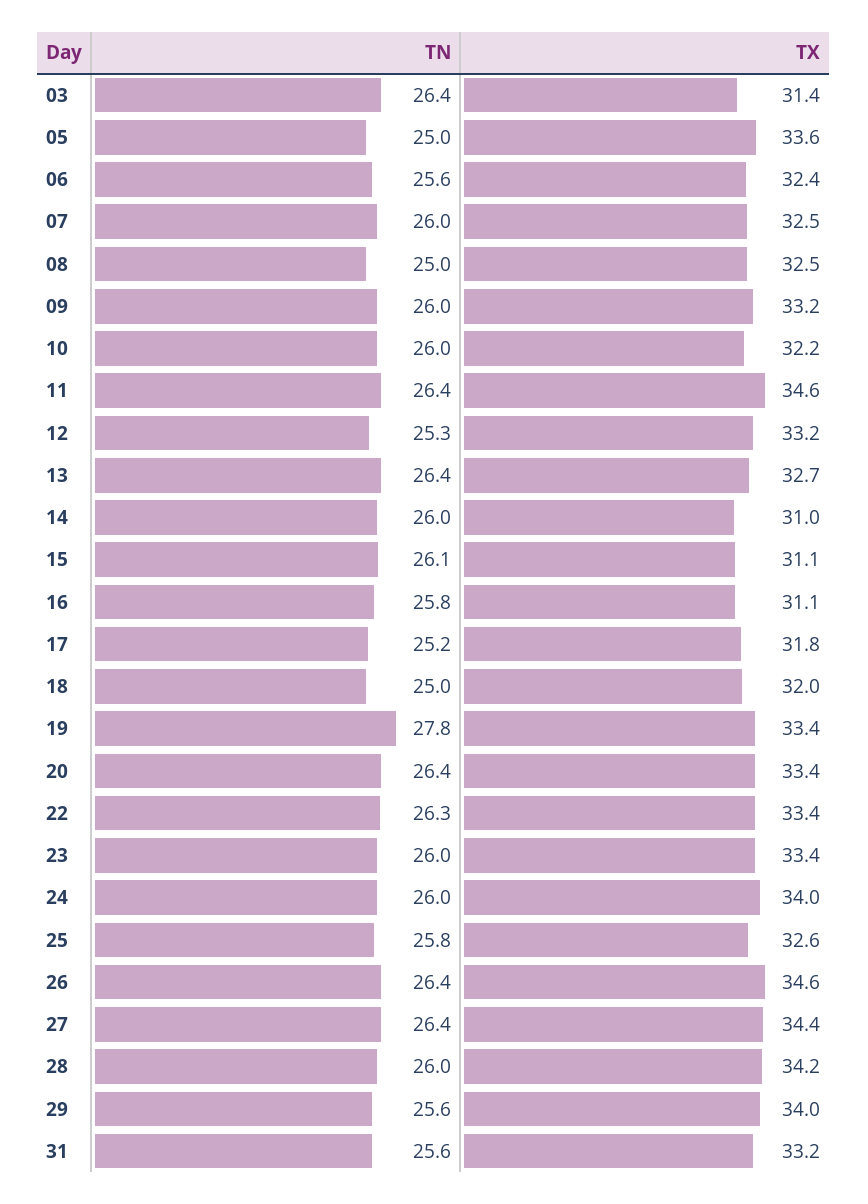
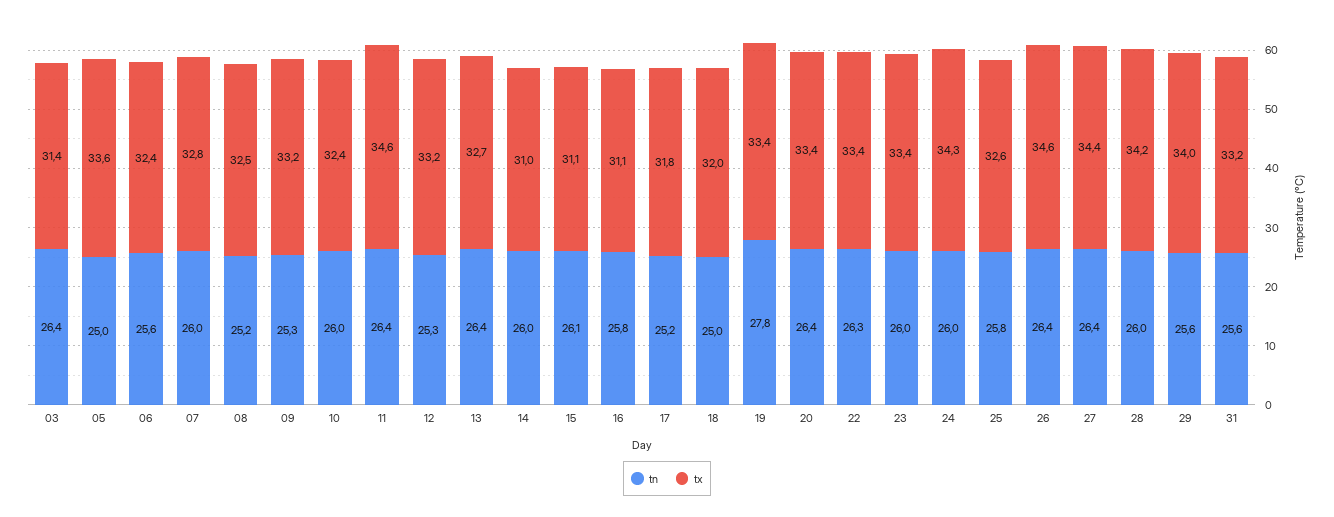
TX, 07: 32.5 -> 32.8
TN, 08: 25 -> 25.2
TN, 09: 26 -> 25.3
TX, 10: 32.2 -> 32.4
TX, 24: 34 -> 34.3

